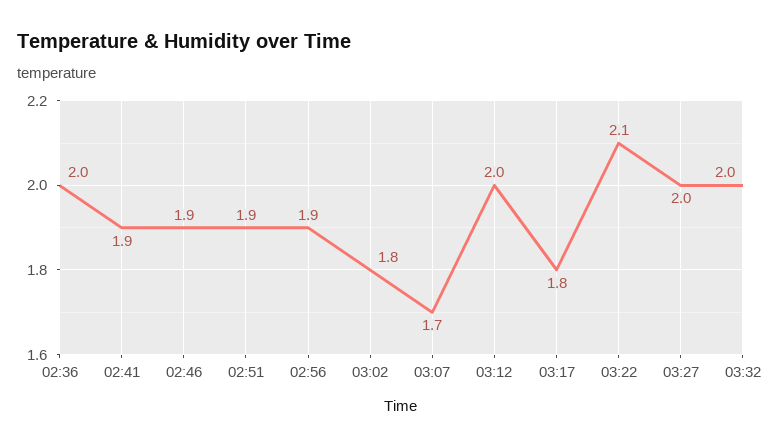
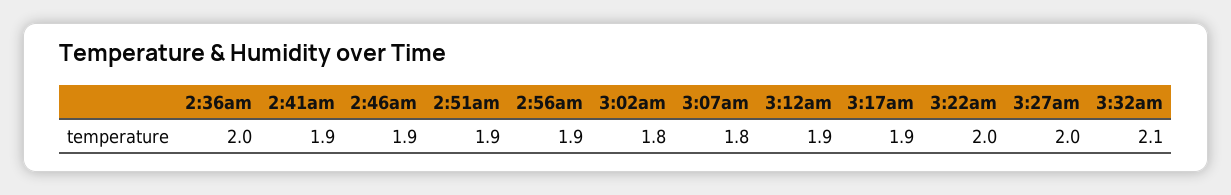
03:07: 1.7 -> 1.8
03:12: 2 -> 1.9
03:17: 1.8 -> 1.9
03:22: 2.1 -> 2
03:32: 2 -> 2.1

